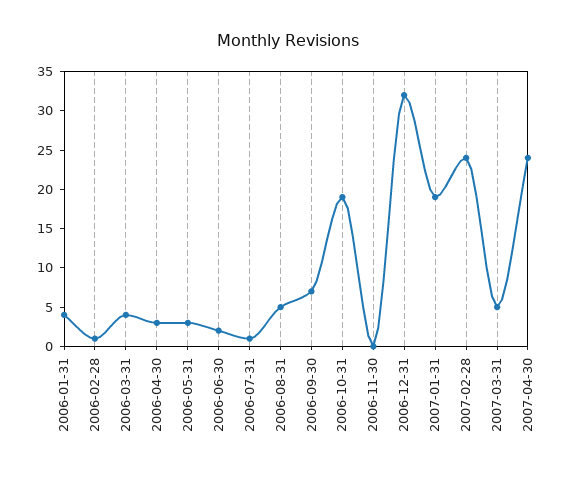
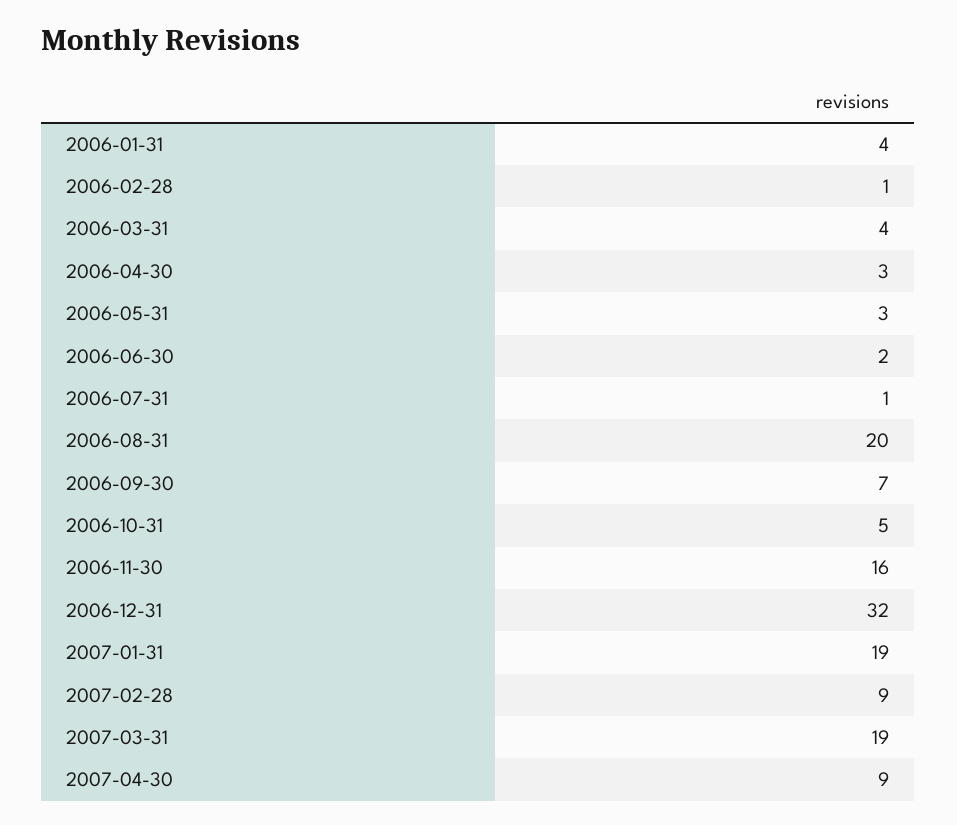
2006-08-31: 5 -> 20
2006-10-31: 20 -> 5
2006-11-30: 0 -> 16
2007-02-28: 25 -> 9
2007-03-31: 5 -> 19
2007-04-30: 25 -> 9

